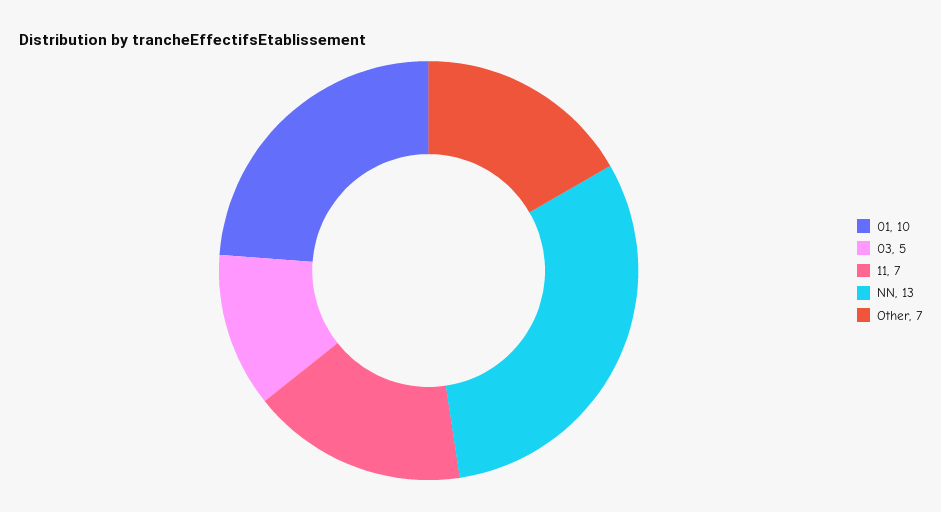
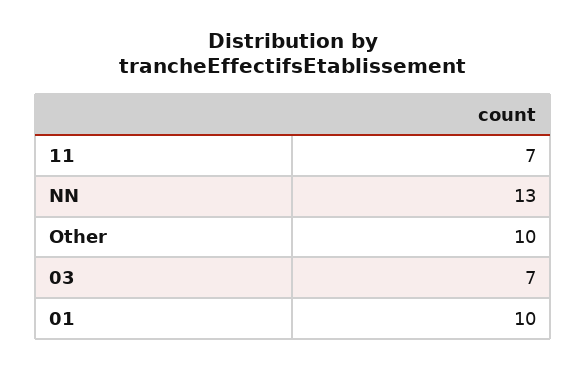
03: 5 -> 7
Other: 7 -> 10

